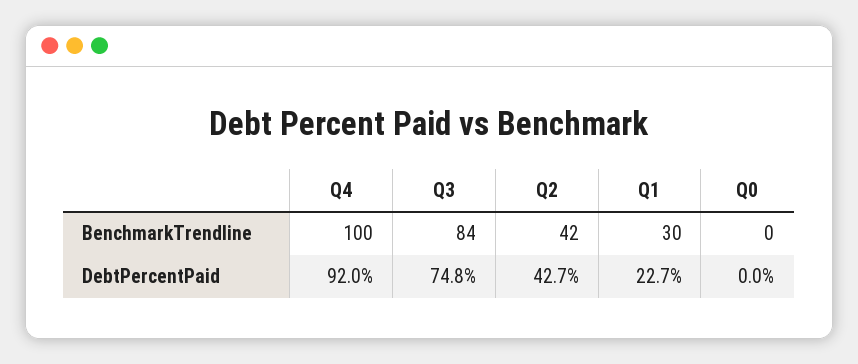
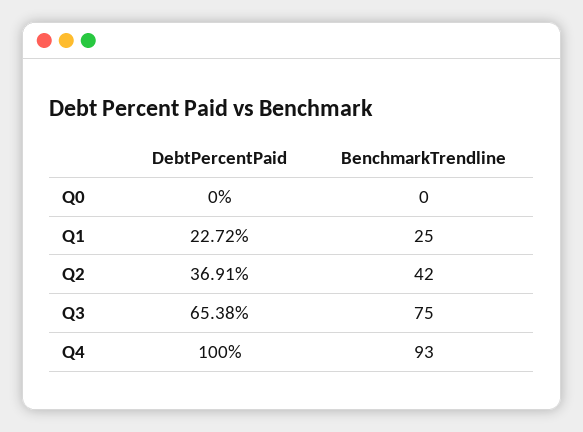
Q4, BenchmarkTrendline: 100 -> 93
Q3, BenchmarkTrendline: 84 -> 75
Q1, BenchmarkTrendline: 30 -> 25
Q4, DebtPercentPaid: 92 -> 100
Q3, DebtPercentPaid: 74.8 -> 65.38
Q2, DebtPercentPaid: 42.7 -> 36.91

